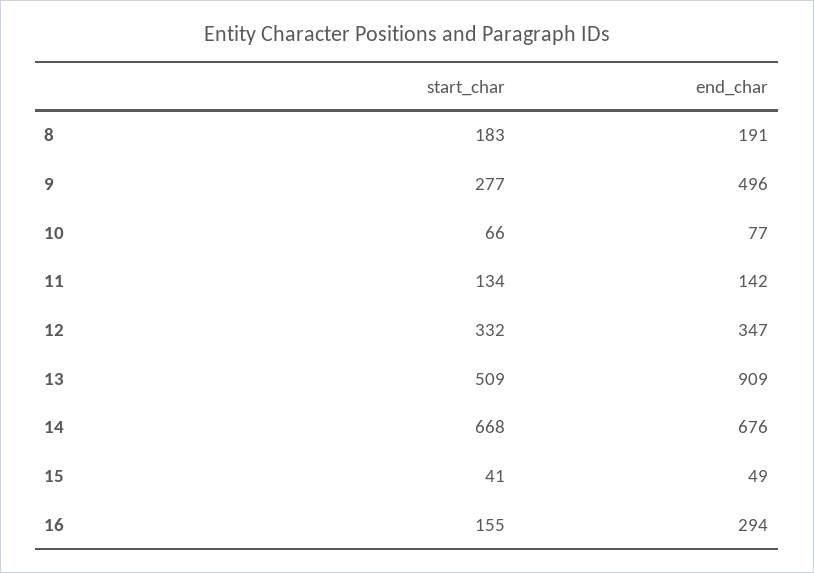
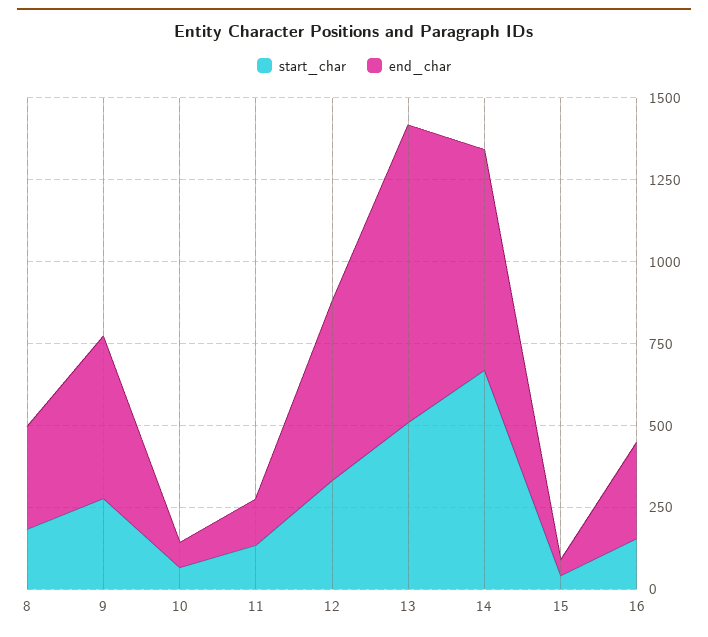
end_char, 8: 191 -> 300
end_char, 12: 347 -> 550

